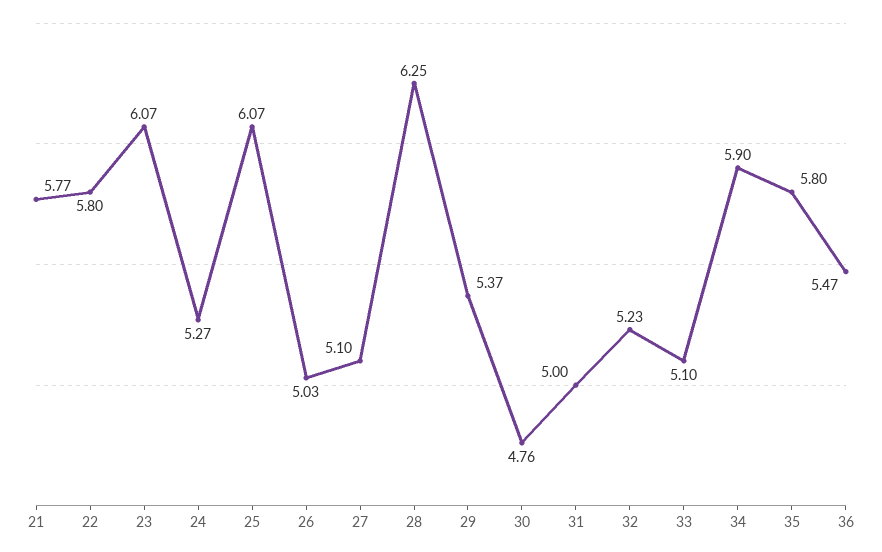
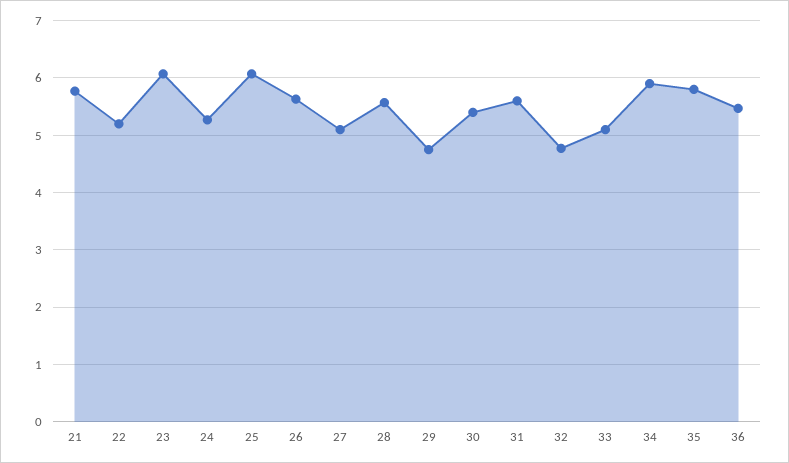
22: 5.8 -> 5.2
26: 5.03 -> 5.6
28: 6.25 -> 5.6
29: 5.37 -> 4.8
30: 4.76 -> 5.4
31: 5 -> 5.6
32: 5.23 -> 4.8

